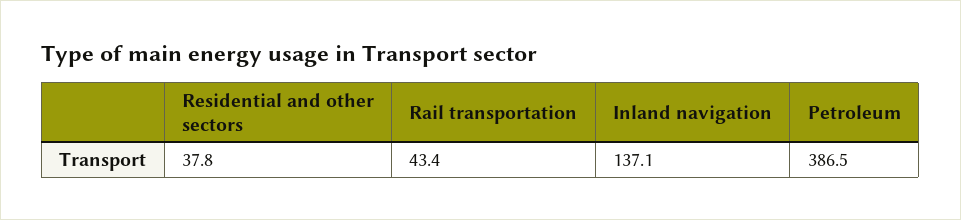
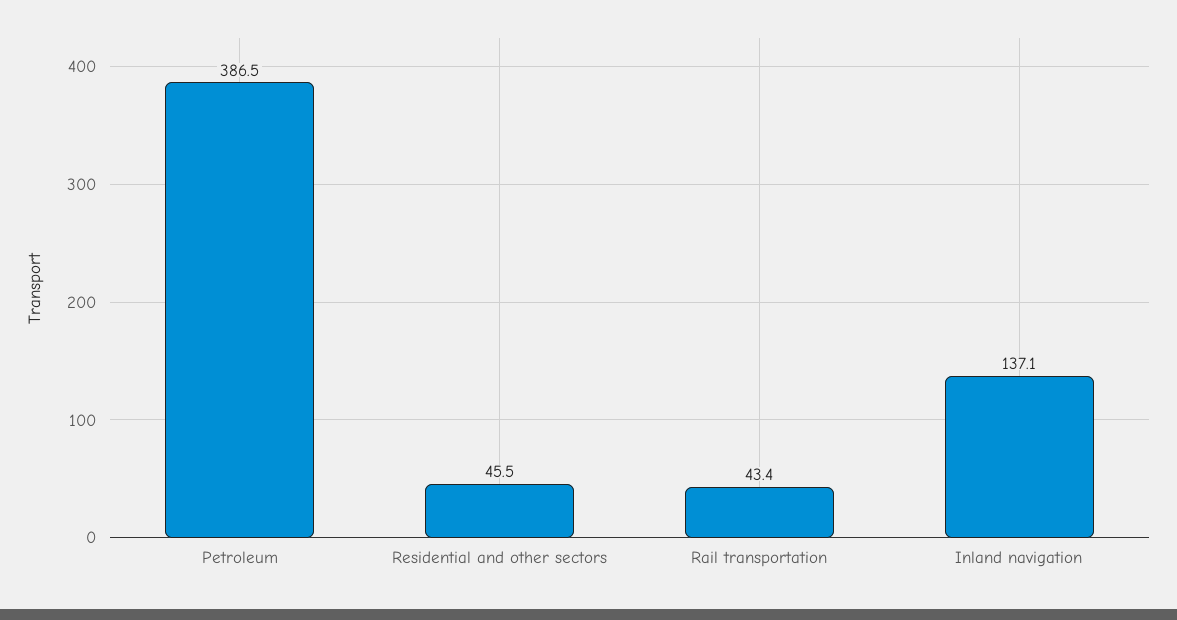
Residential and other sectors: 37.8 -> 45.5

